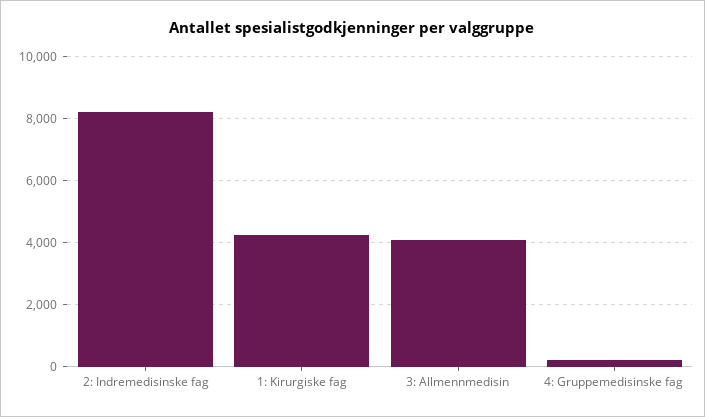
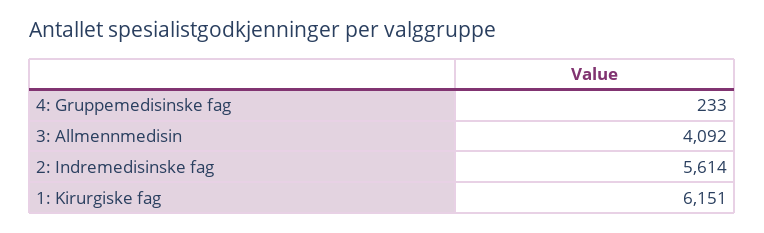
2: Indremedisinske fag: 8200 -> 5614
1: Kirurgiske fag: 4200 -> 6151

